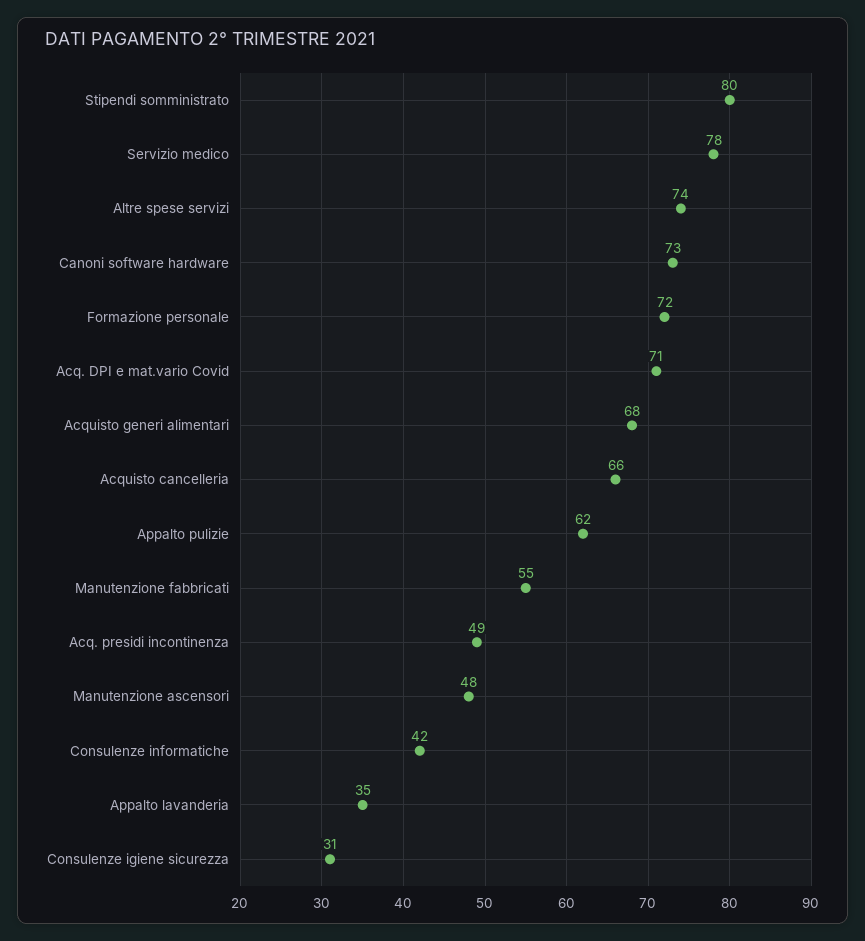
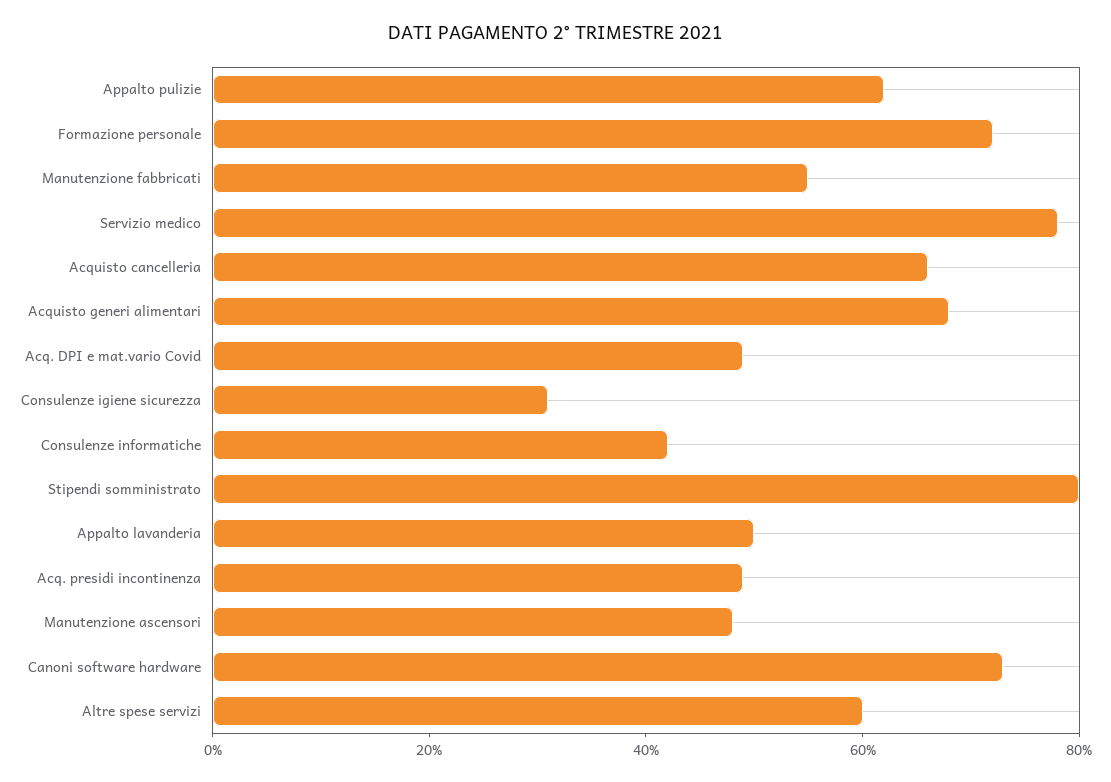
Altre spese servizi: 74 -> 60
Acq. DPI e mat.vario Covid: 71 -> 50
Appalto lavanderia: 35 -> 50

